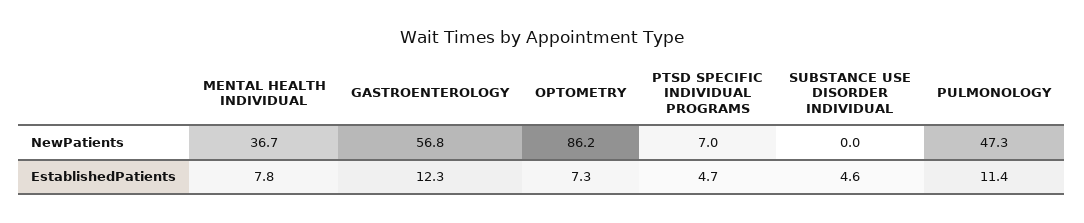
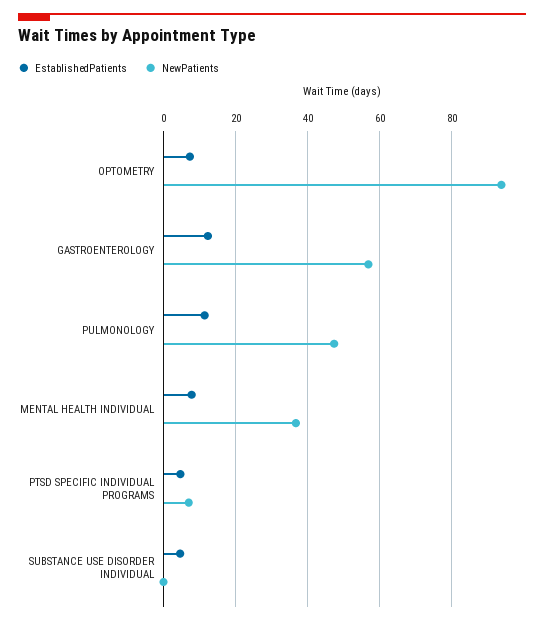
NewPatients, OPTOMETRY: 86.2 -> 94

